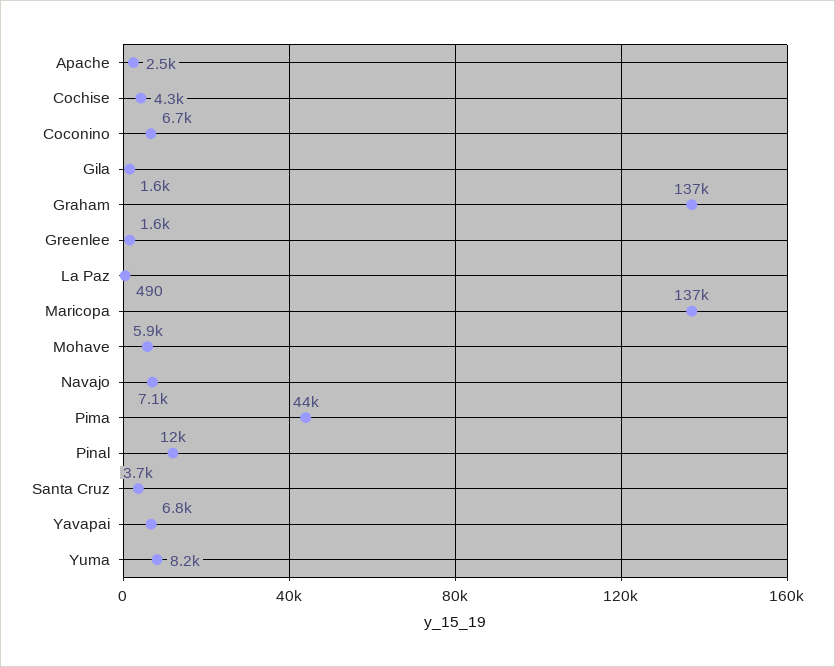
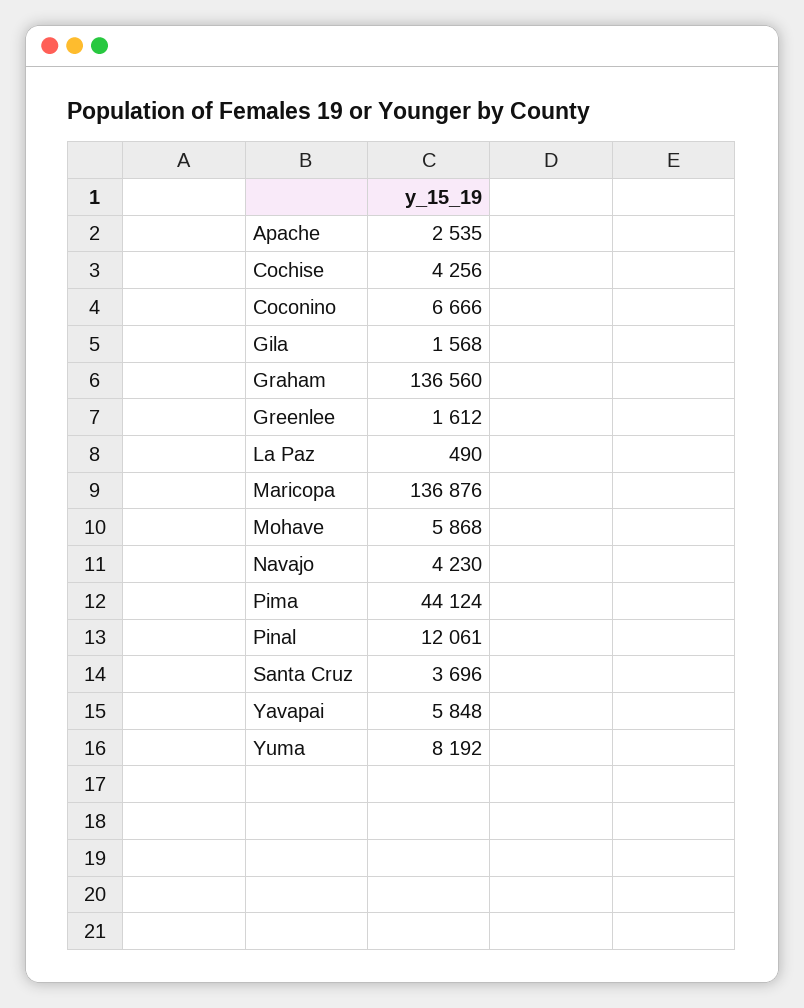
Navajo: 7100 -> 4230
Yavapai: 6800 -> 5848

